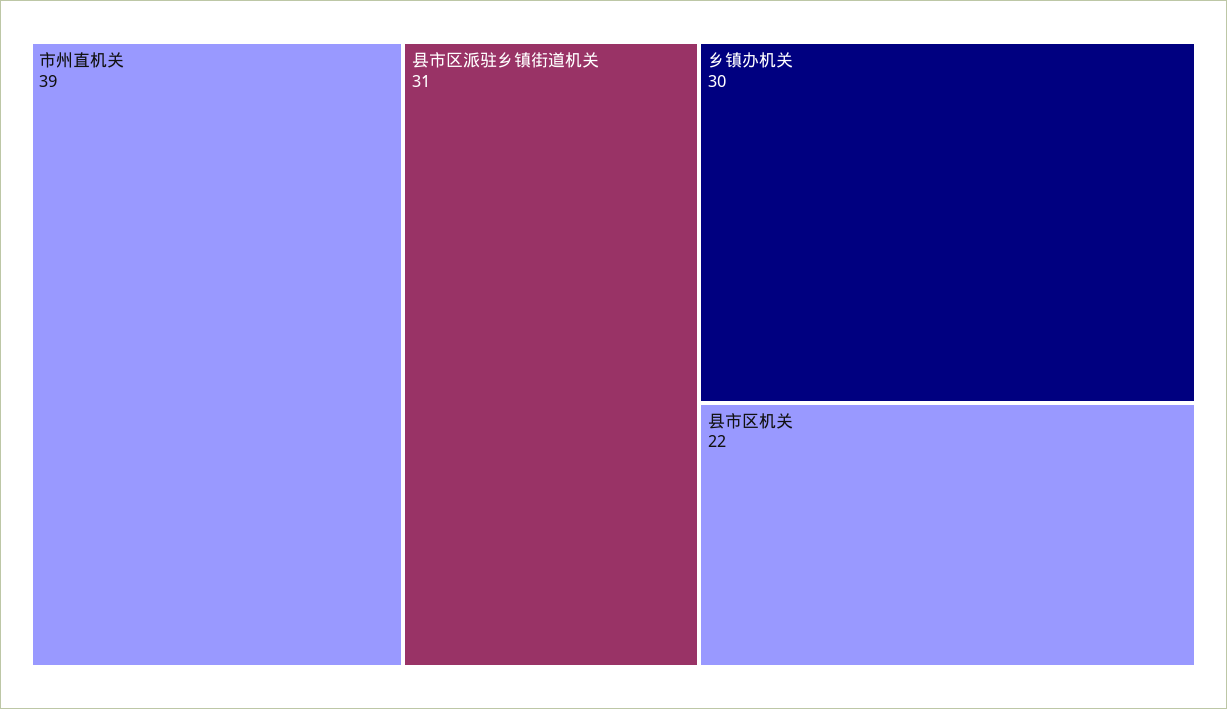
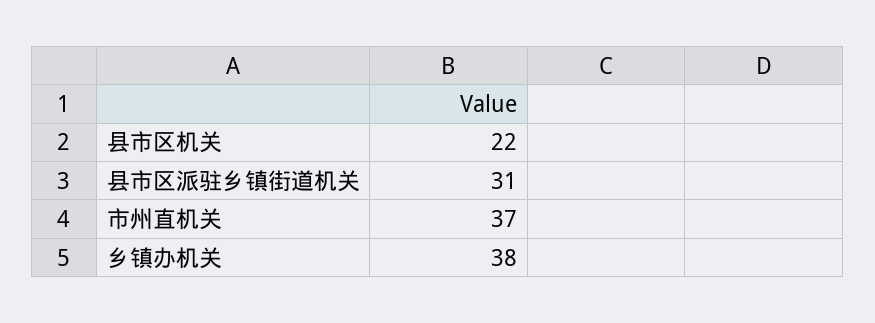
市州直机关: 39 -> 37
乡镇办机关: 30 -> 38

